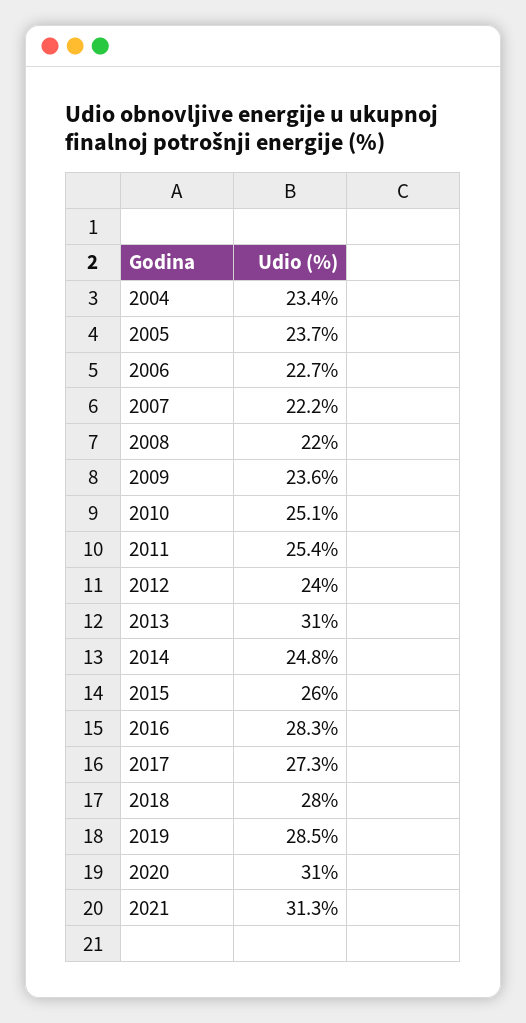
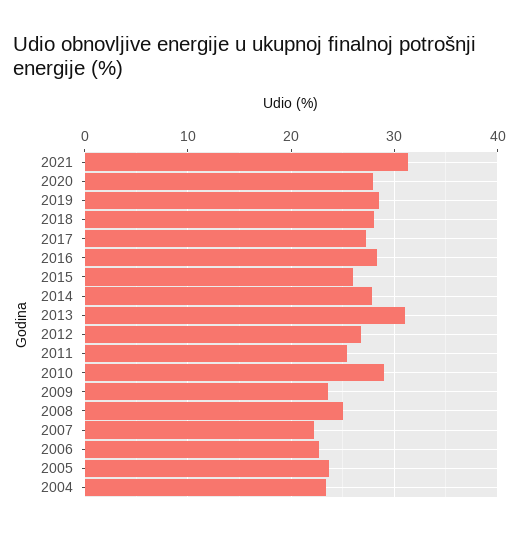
2008: 22 -> 25
2010: 25.1 -> 29
2012: 24 -> 27
2014: 24.8 -> 28
2020: 31 -> 28

